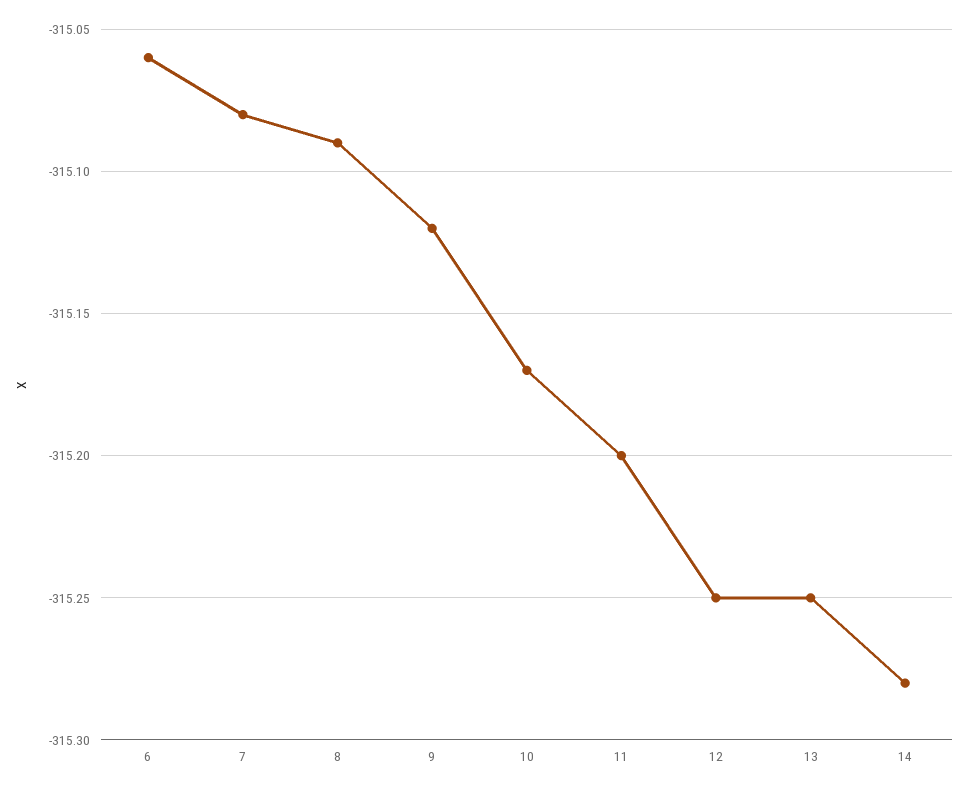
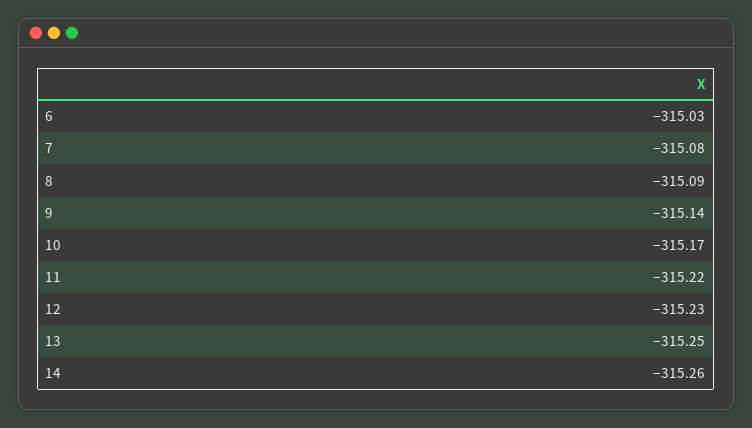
6: -315.06 -> -315.03
9: -315.12 -> -315.14
11: -315.2 -> -315.22
12: -315.25 -> -315.23
14: -315.28 -> -315.26

